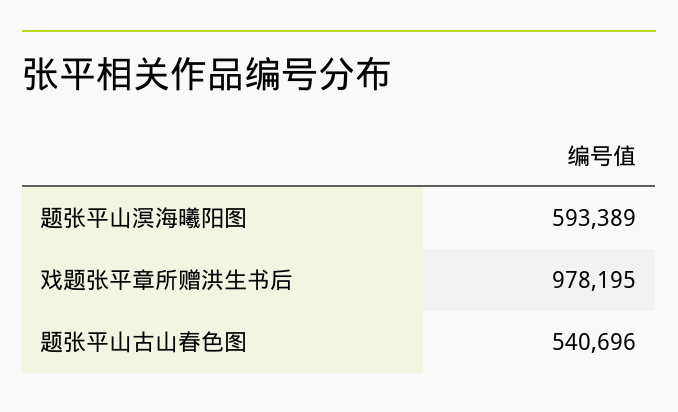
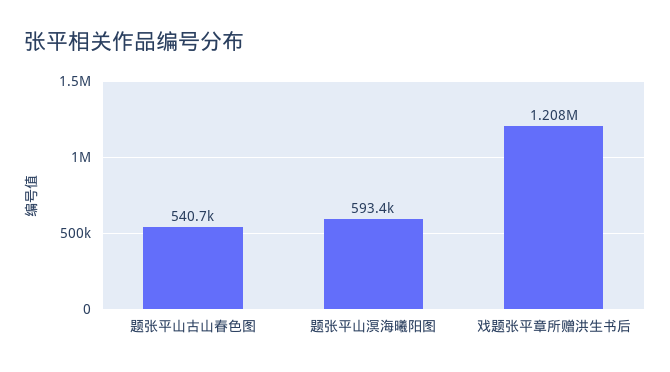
戏题张平章所赠洪生书后: 978195 -> 1208000

